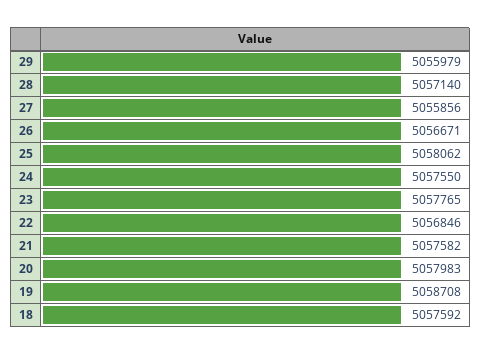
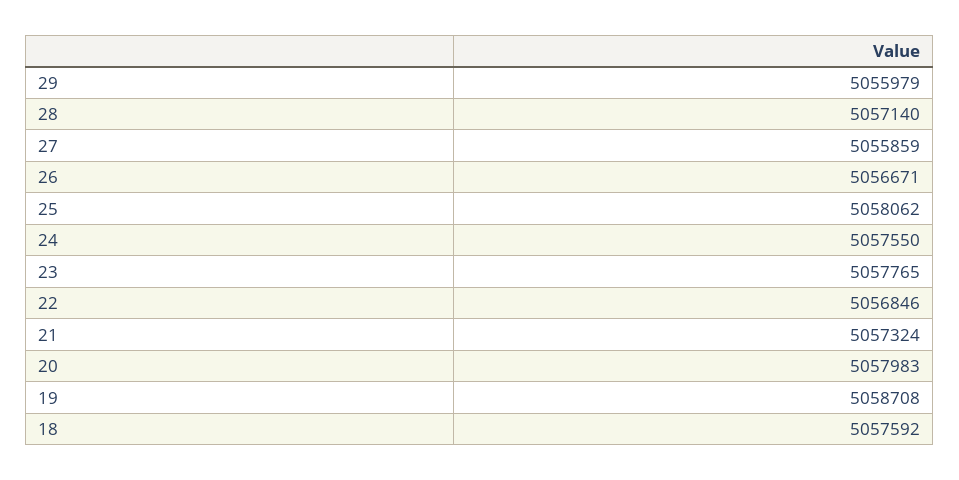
27: 5055856 -> 5055859
21: 5057582 -> 5057324

